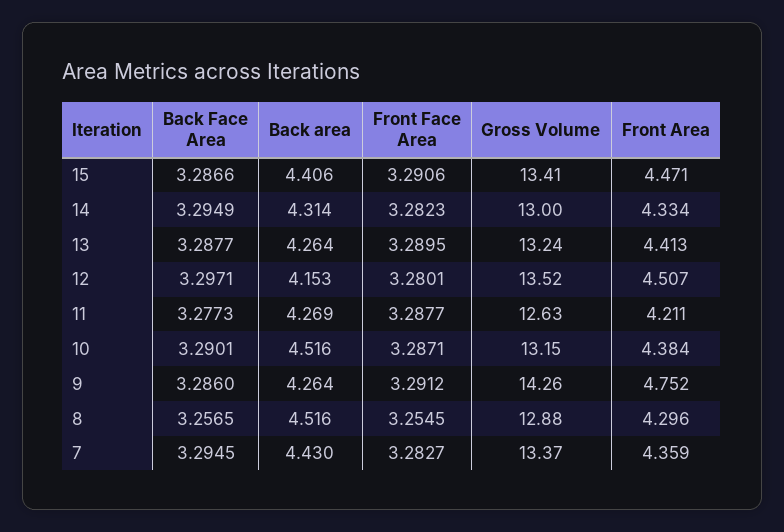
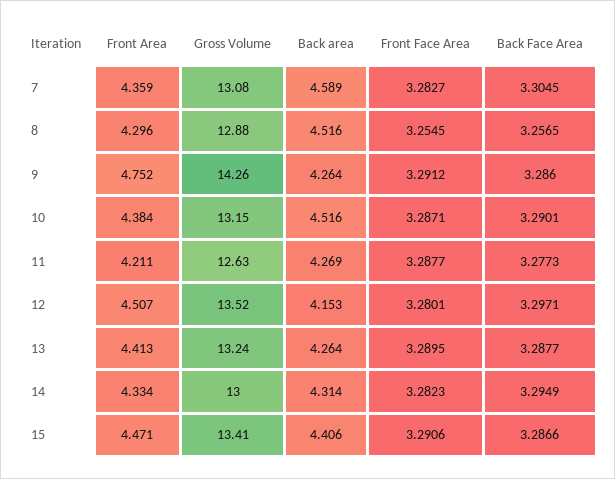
Back Face Area, 7: 3.2945 -> 3.3045
Back area, 7: 4.43 -> 4.589
Gross Volume, 7: 13.37 -> 13.08

